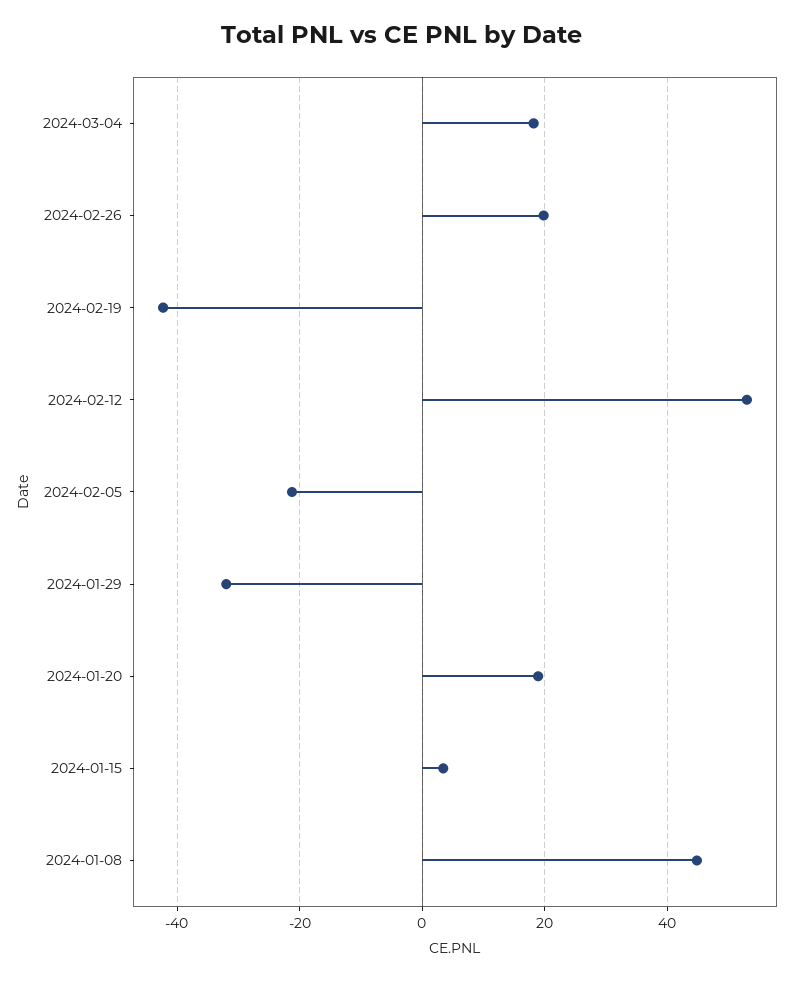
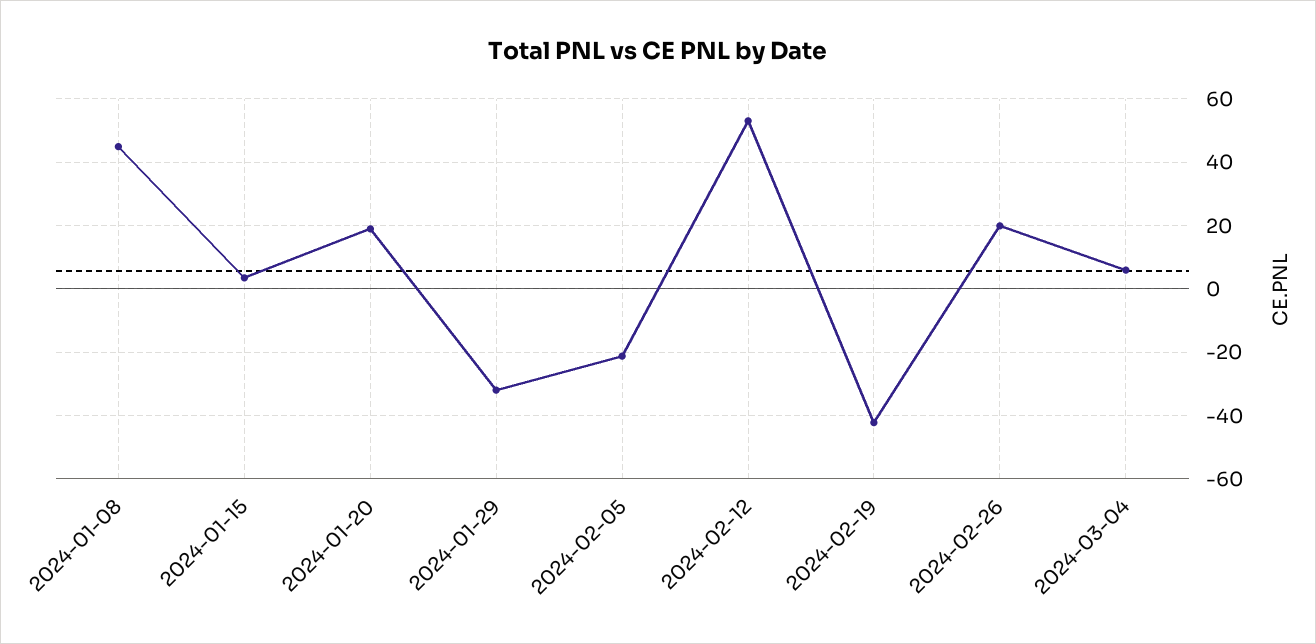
2024-03-04: 18 -> 6

